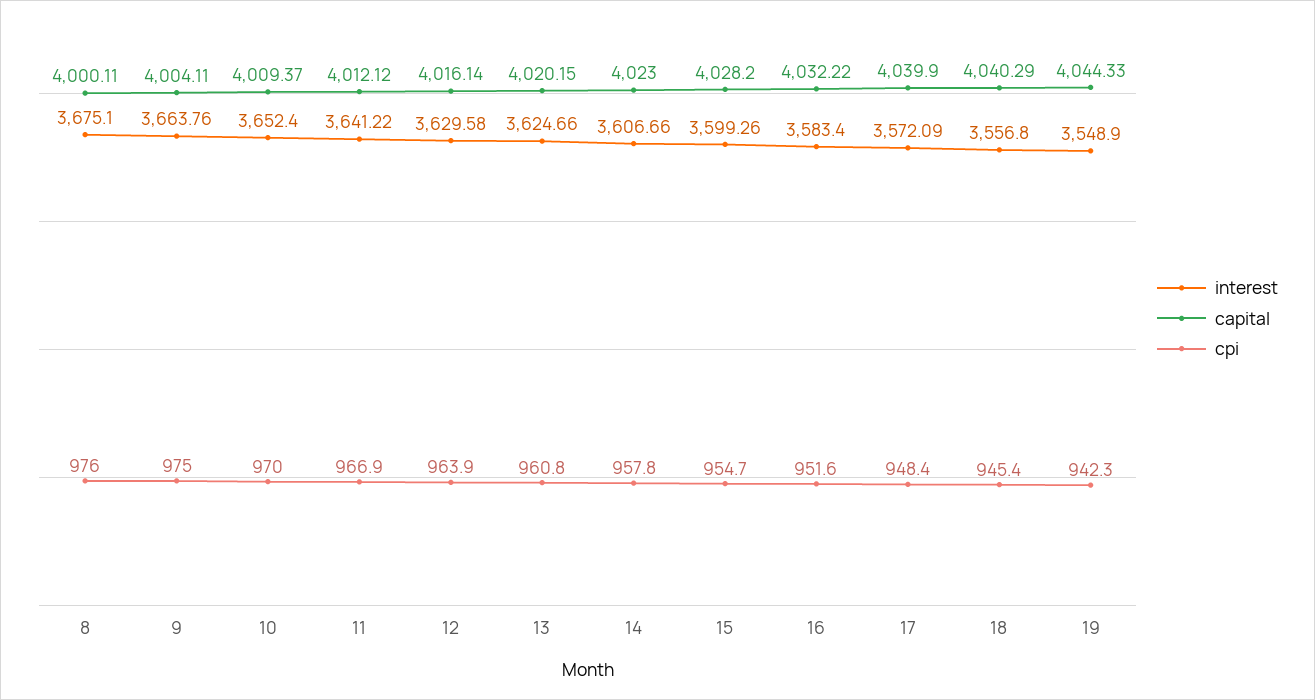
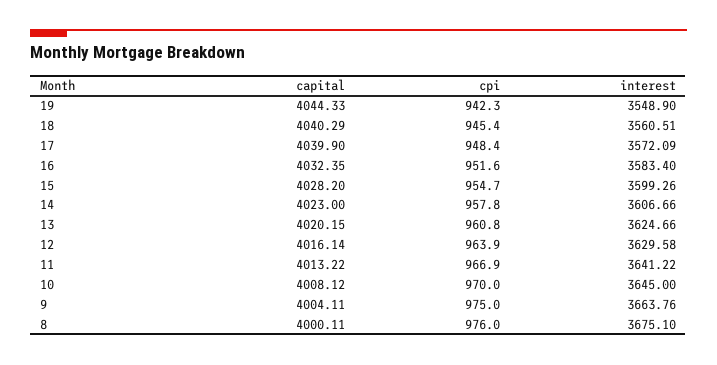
interest, 10: 3652.4 -> 3645
capital, 10: 4009.37 -> 4008.12
capital, 11: 4012.12 -> 4013.22
capital, 16: 4032.22 -> 4032.35
interest, 18: 3556.8 -> 3560.51

